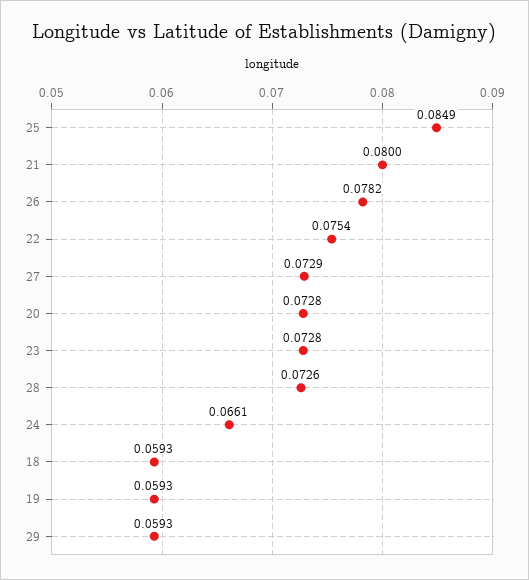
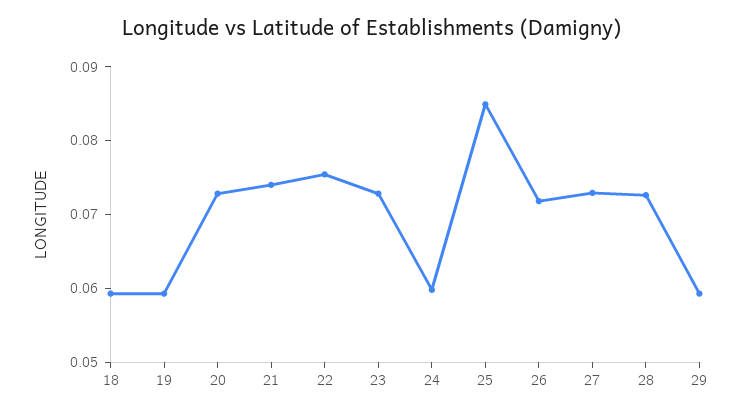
21: 0.08 -> 0.074
26: 0.0782 -> 0.072
24: 0.0661 -> 0.06

